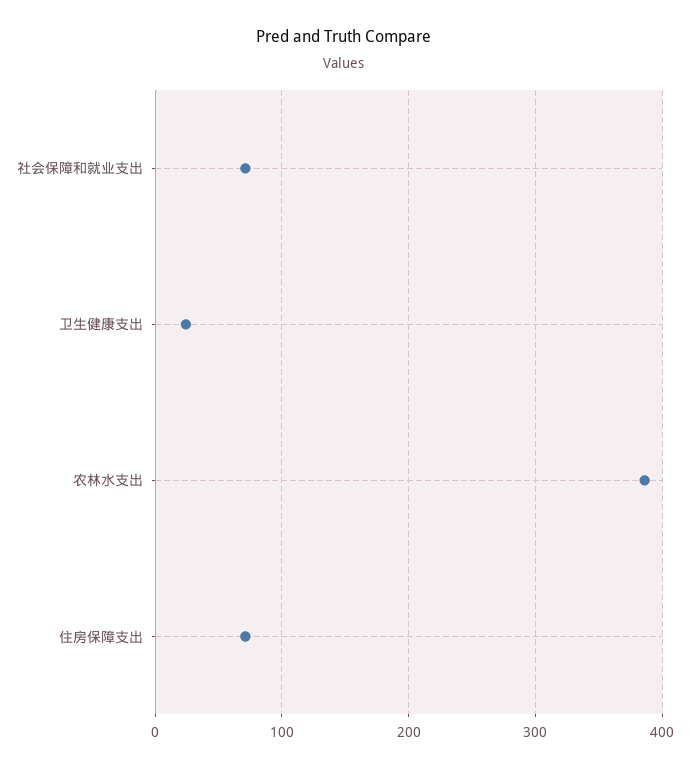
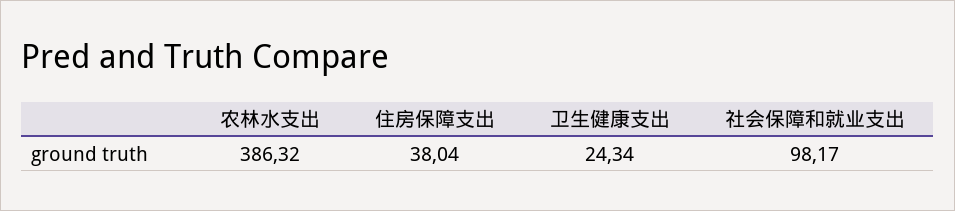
社会保障和就业支出: 70 -> 98.17
住房保障支出: 70 -> 38.04

